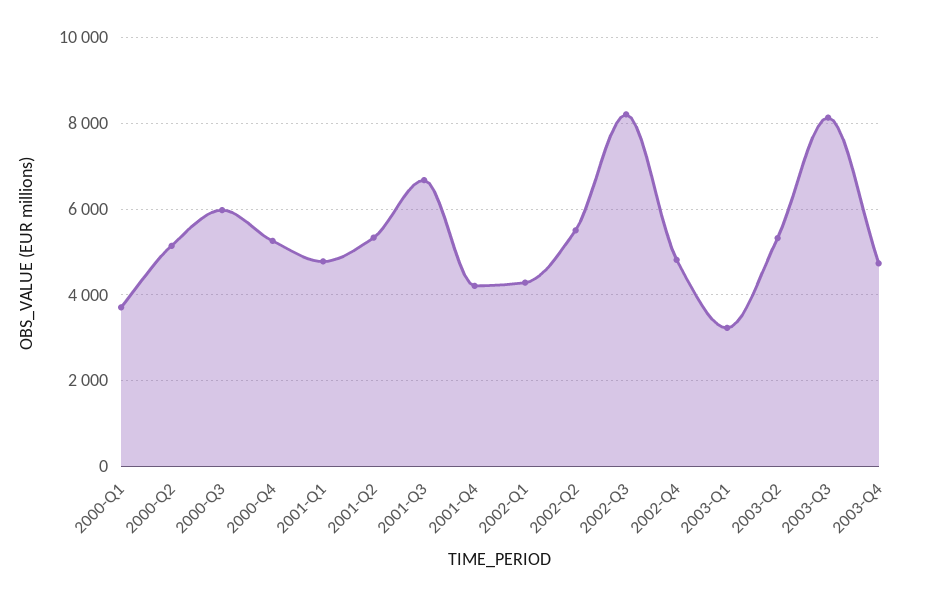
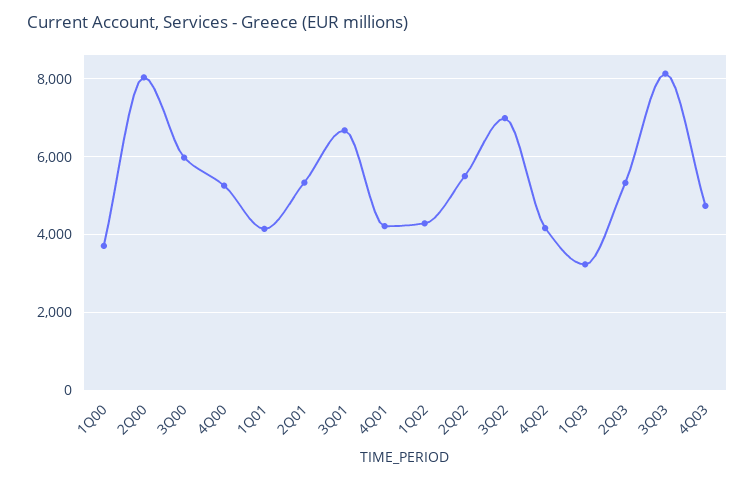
2000-Q2: 5200 -> 8000
2001-Q1: 4800 -> 4200
2002-Q3: 8200 -> 7000
2002-Q4: 4800 -> 4200

